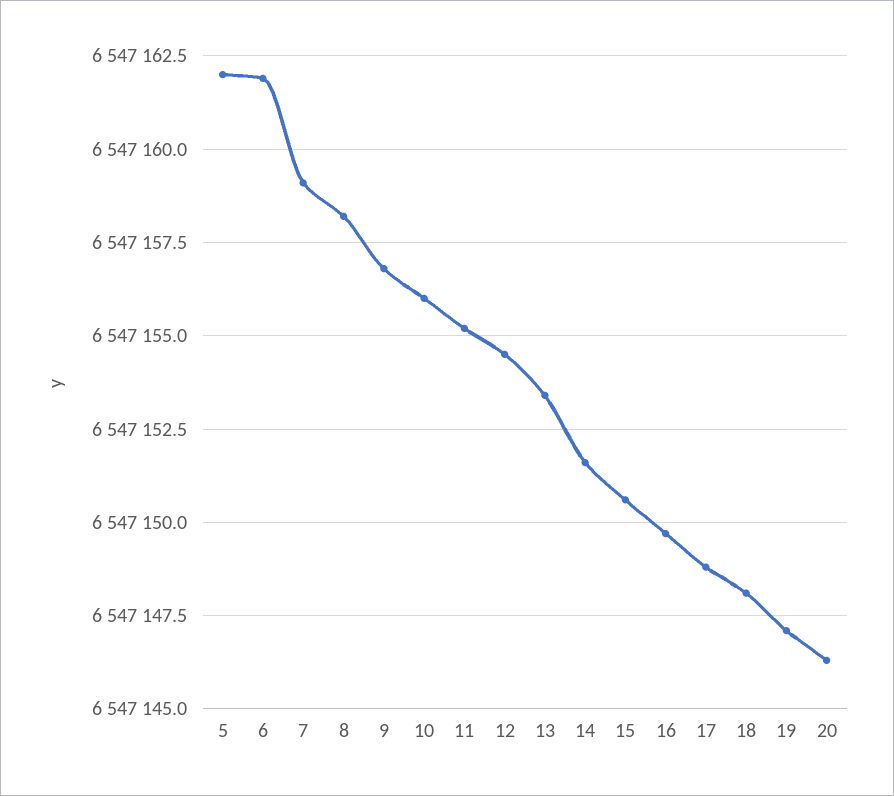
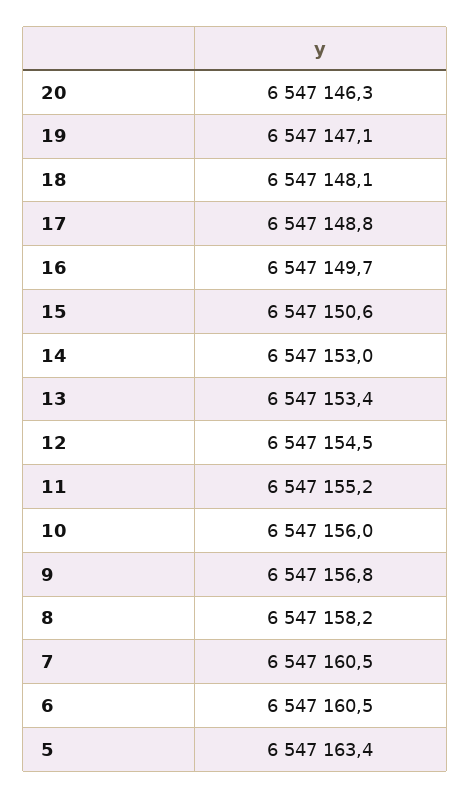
5: 6547162 -> 6547163.4
6: 6547162 -> 6547160.5
7: 6547159 -> 6547160.5
14: 6547151.5 -> 6547153

